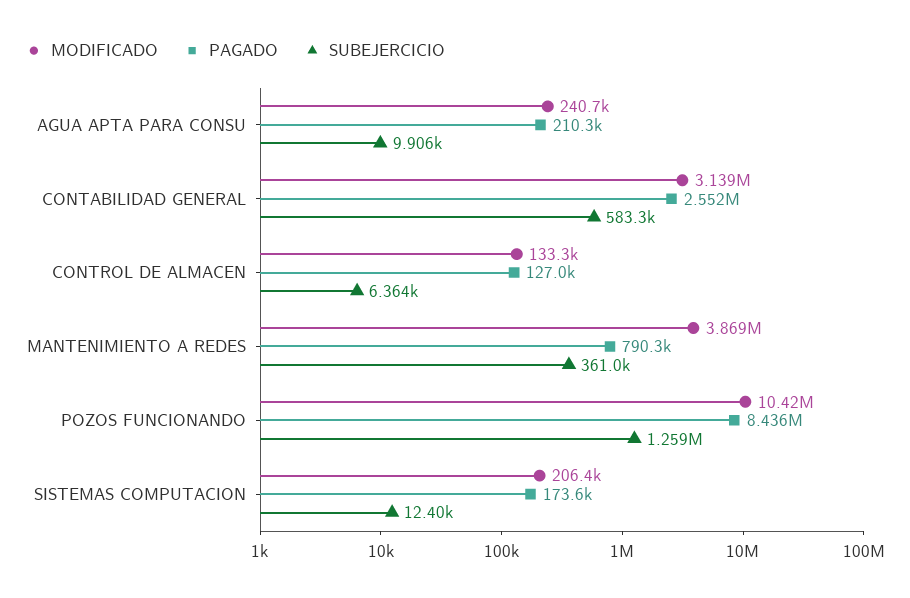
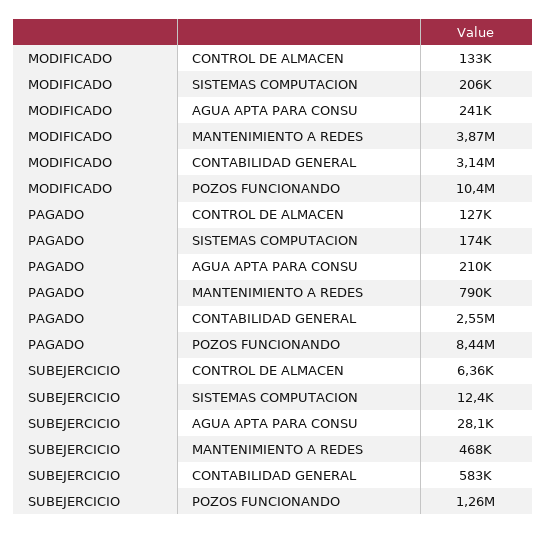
SUBEJERCICIO, AGUA APTA PARA CONSU: 9906 -> 28100
SUBEJERCICIO, MANTENIMIENTO A REDES: 361000 -> 468000

